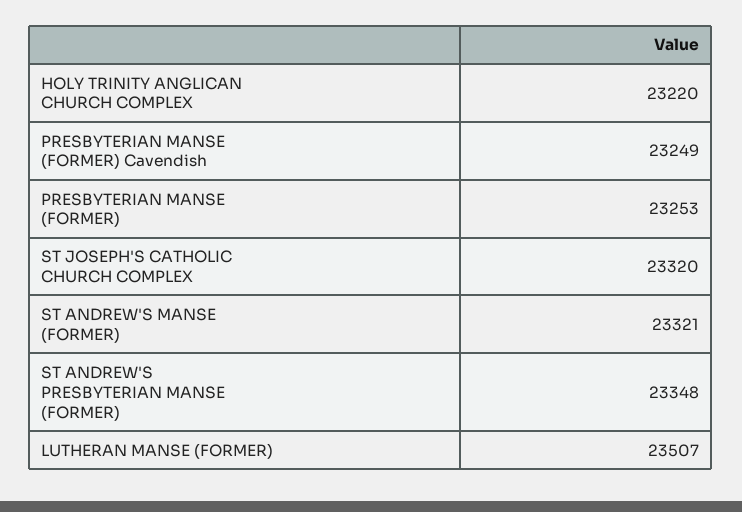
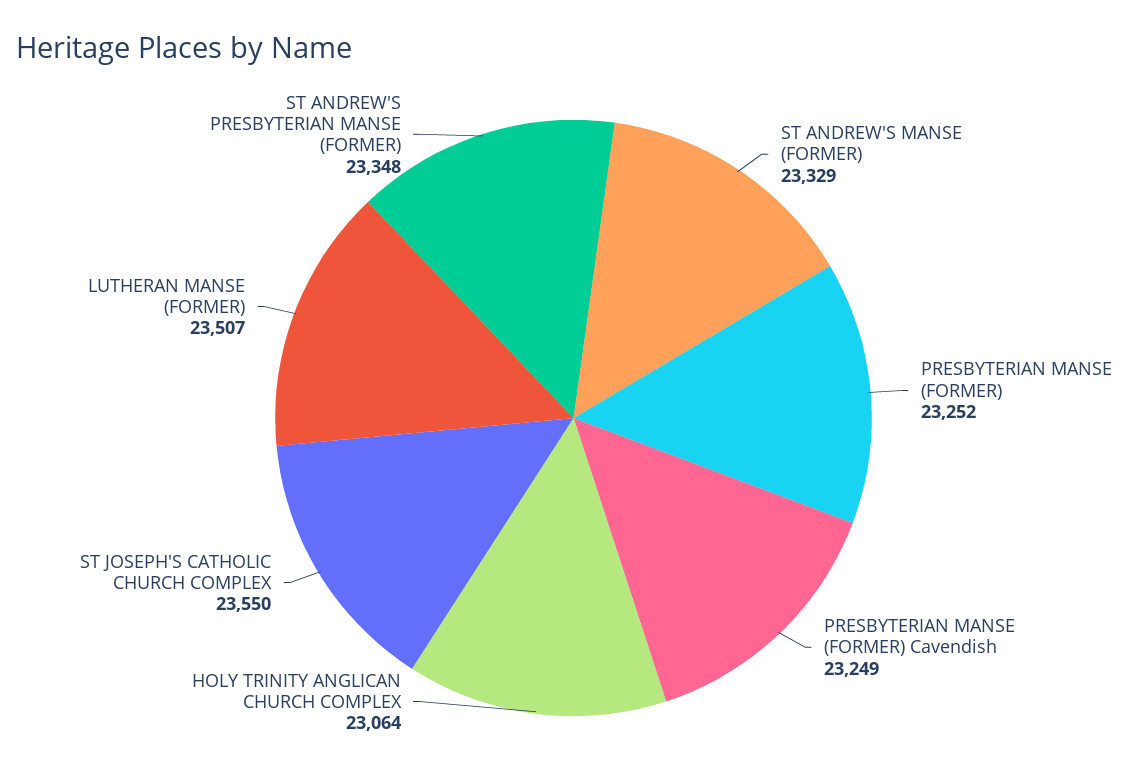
HOLY TRINITY ANGLICAN CHURCH COMPLEX: 23220 -> 23064
PRESBYTERIAN MANSE (FORMER): 23253 -> 23252
ST JOSEPH'S CATHOLIC CHURCH COMPLEX: 23320 -> 23550
ST ANDREW'S MANSE (FORMER): 23321 -> 23329

